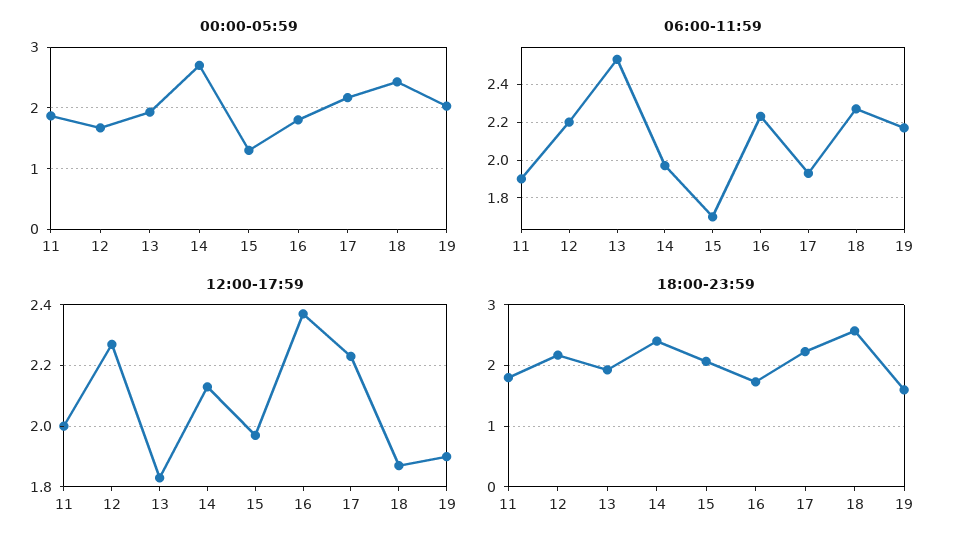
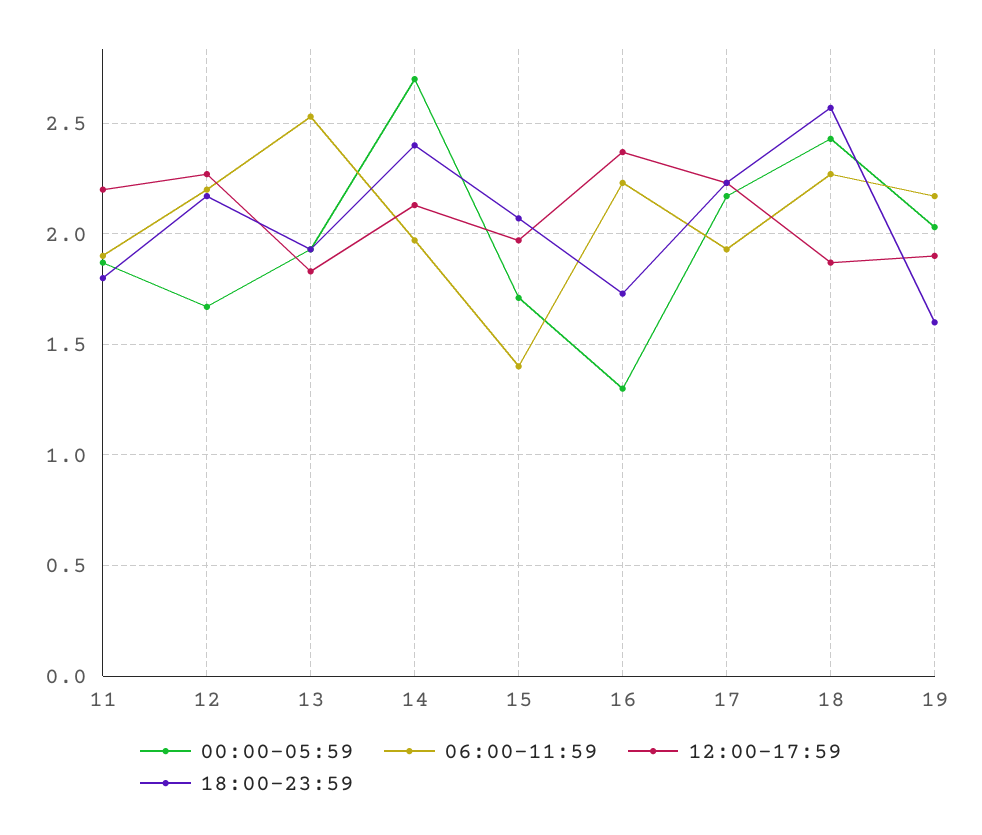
00:00-05:59, 15: 1.3 -> 1.7
00:00-05:59, 16: 1.8 -> 1.3
06:00-11:59, 15: 1.7 -> 1.4
12:00-17:59, 11: 2 -> 2.2

